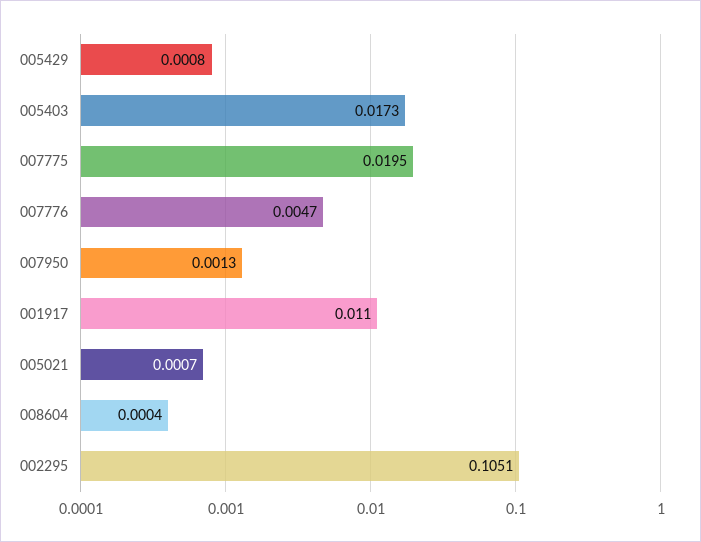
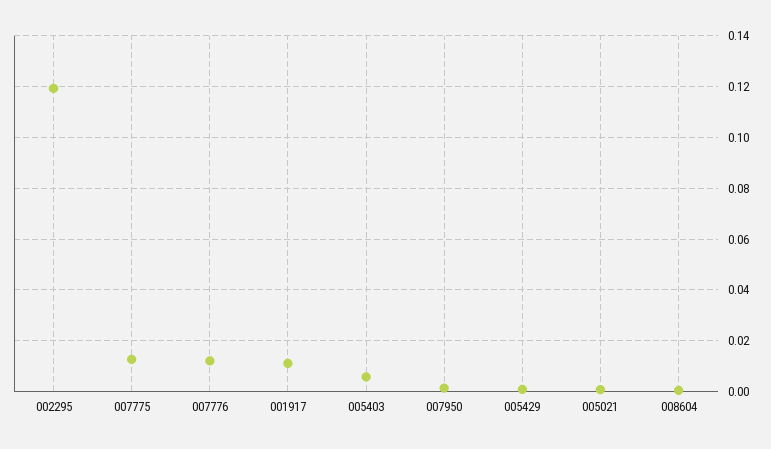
005403: 0.0173 -> 0.005
007775: 0.0195 -> 0.0125
007776: 0.0047 -> 0.0125
002295: 0.1051 -> 0.12

